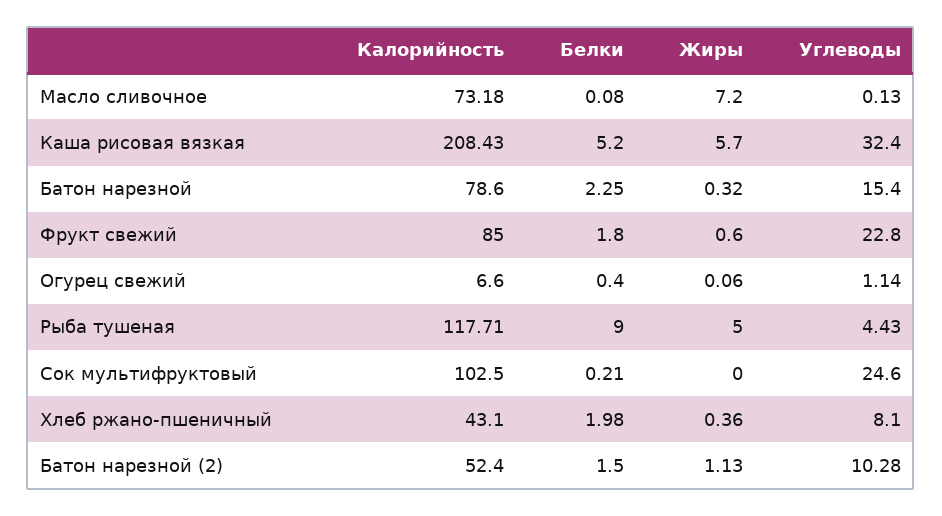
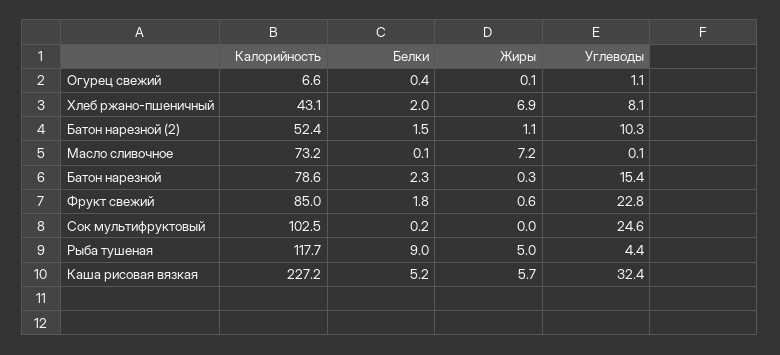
Калорийность, Каша рисовая вязкая: 208.43 -> 227.2
Жиры, Хлеб ржано-пшеничный: 0.36 -> 6.9

